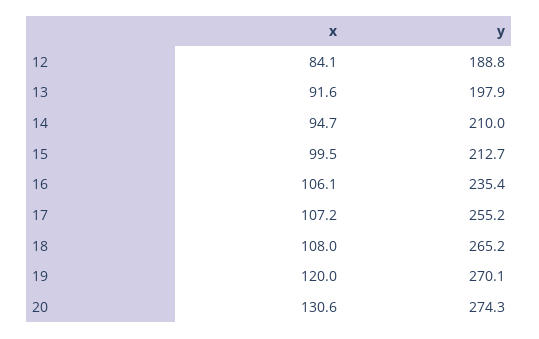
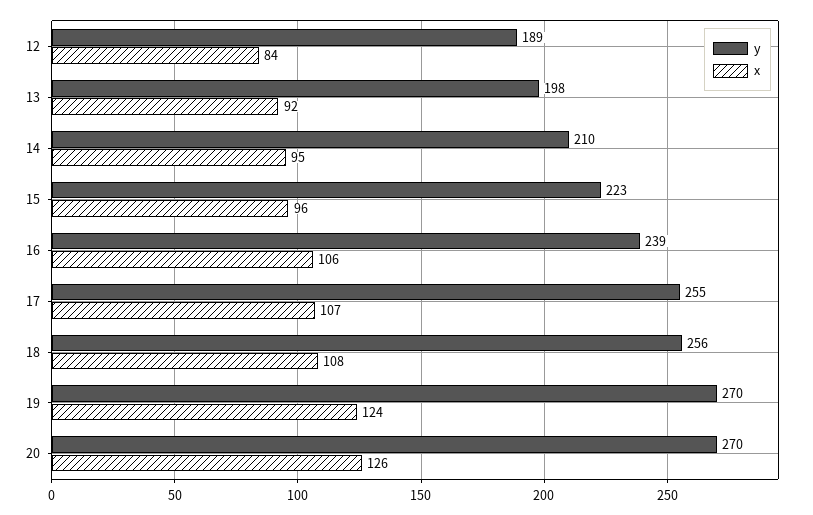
x, 15: 99.5 -> 96
y, 15: 212.7 -> 223
y, 16: 235.4 -> 239
y, 18: 265.2 -> 256
x, 19: 120 -> 124
x, 20: 130.6 -> 126
y, 20: 274.3 -> 270

